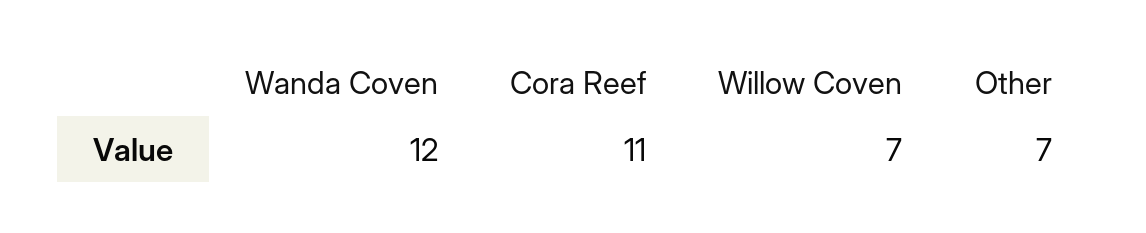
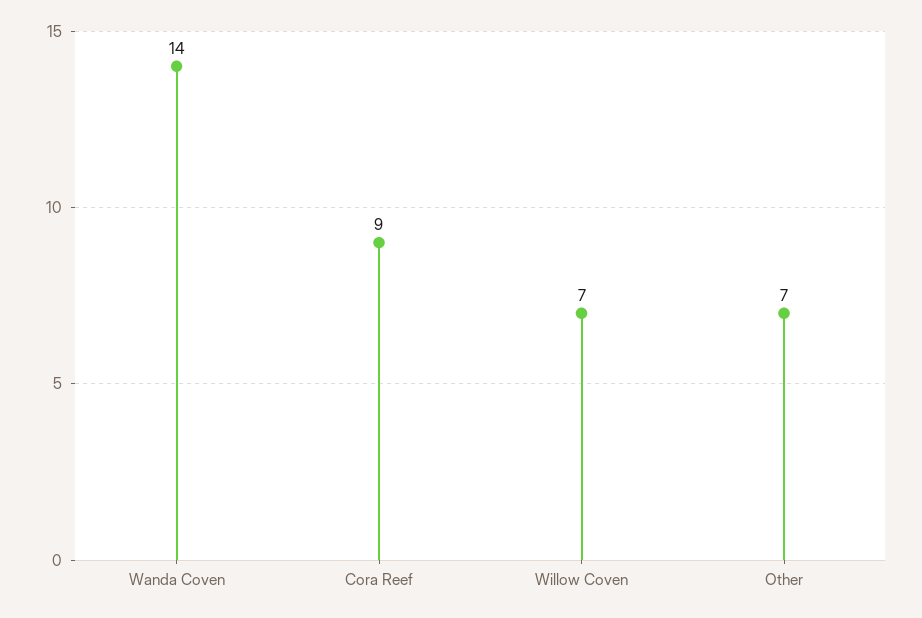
Wanda Coven: 12 -> 14
Cora Reef: 11 -> 9

